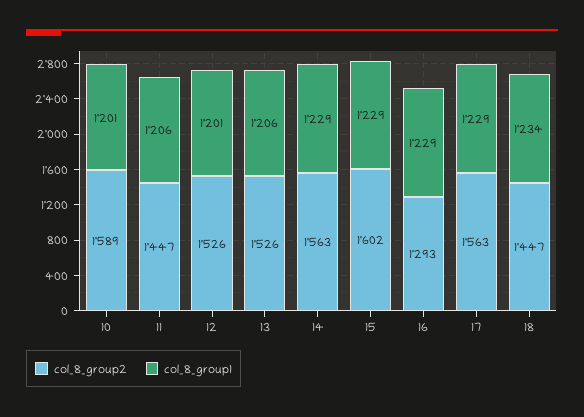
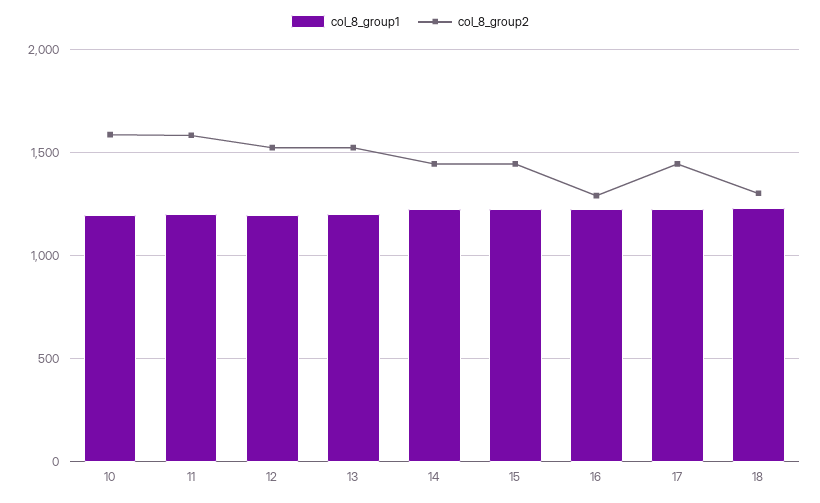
col_8_group2, 11: 1447 -> 1600
col_8_group2, 14: 1563 -> 1450
col_8_group2, 15: 1602 -> 1450
col_8_group2, 17: 1563 -> 1450
col_8_group2, 18: 1447 -> 1300

